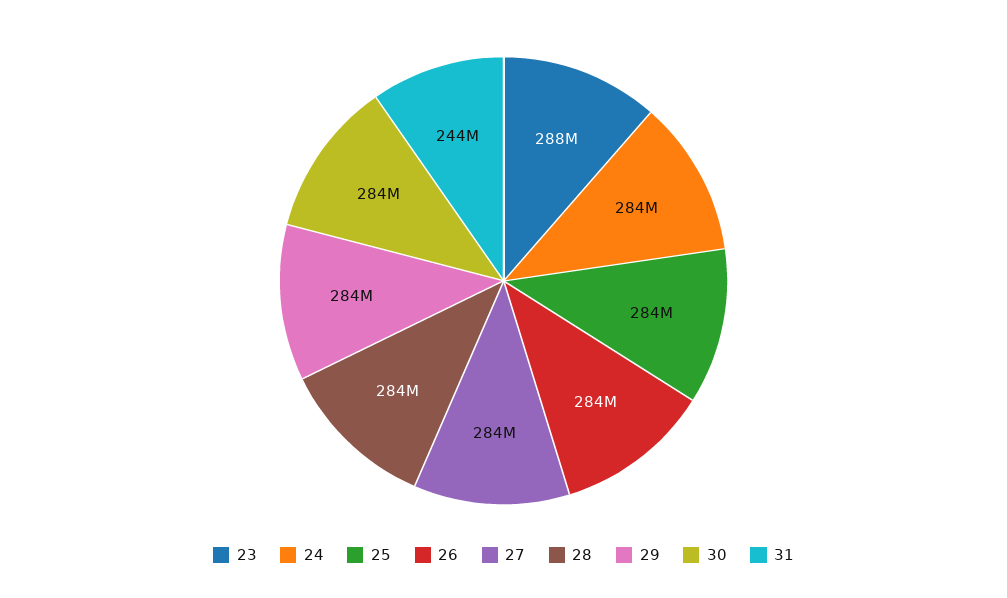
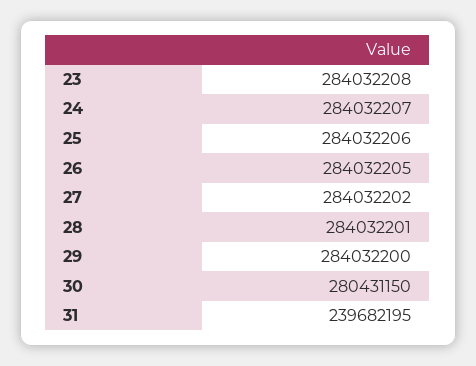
23: 288000000 -> 284032208
30: 284000000 -> 280431150
31: 244000000 -> 239682195

